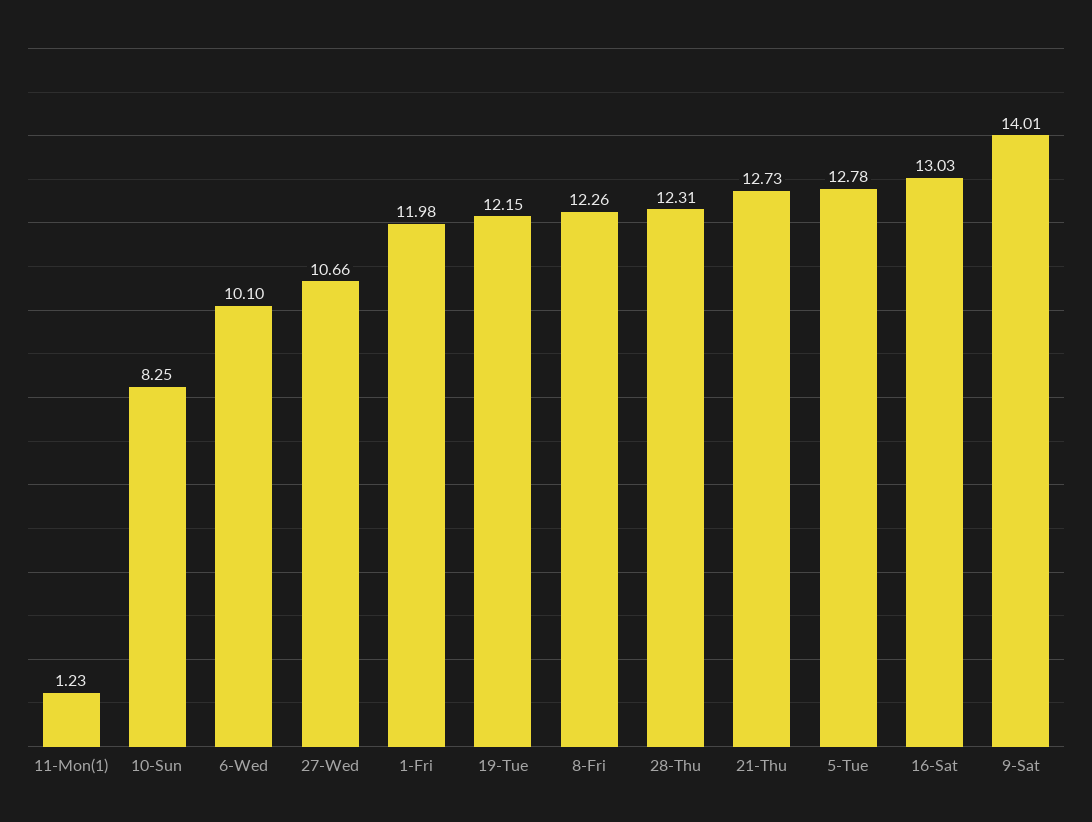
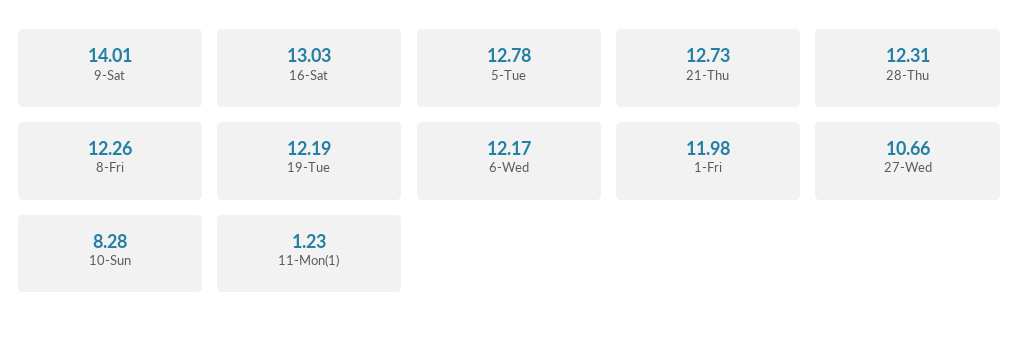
10-Sun: 8.25 -> 8.28
6-Wed: 10.1 -> 12.17
19-Tue: 12.15 -> 12.19

